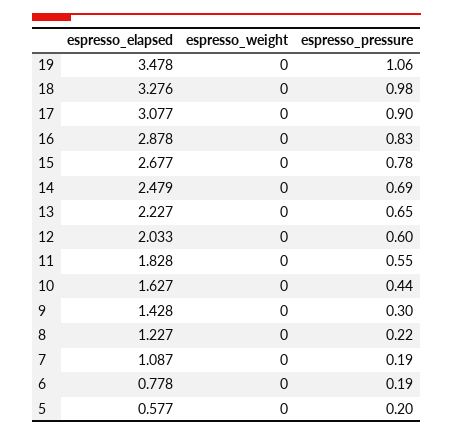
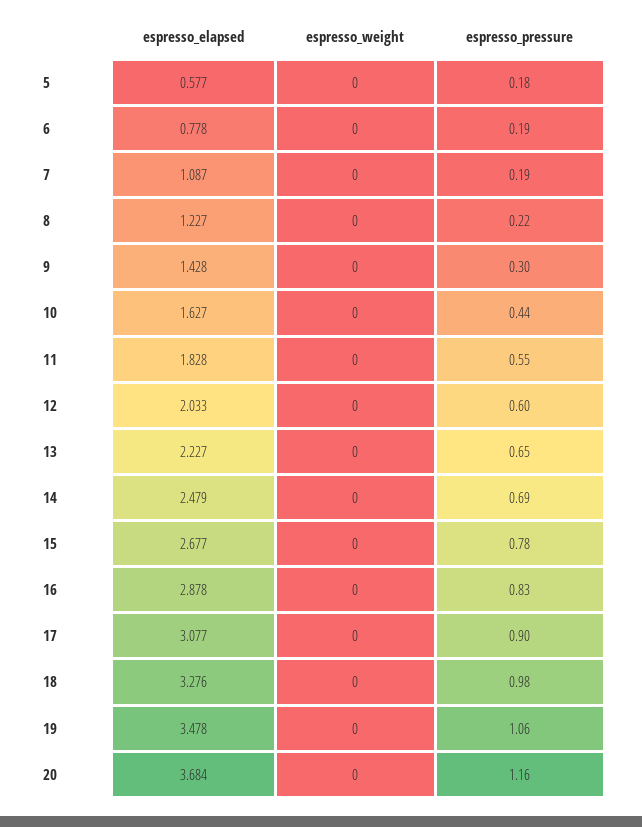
espresso_pressure, 5: 0.2 -> 0.18
espresso_elapsed, 20: none -> 3.684
espresso_weight, 20: none -> 0
espresso_pressure, 20: none -> 1.16

